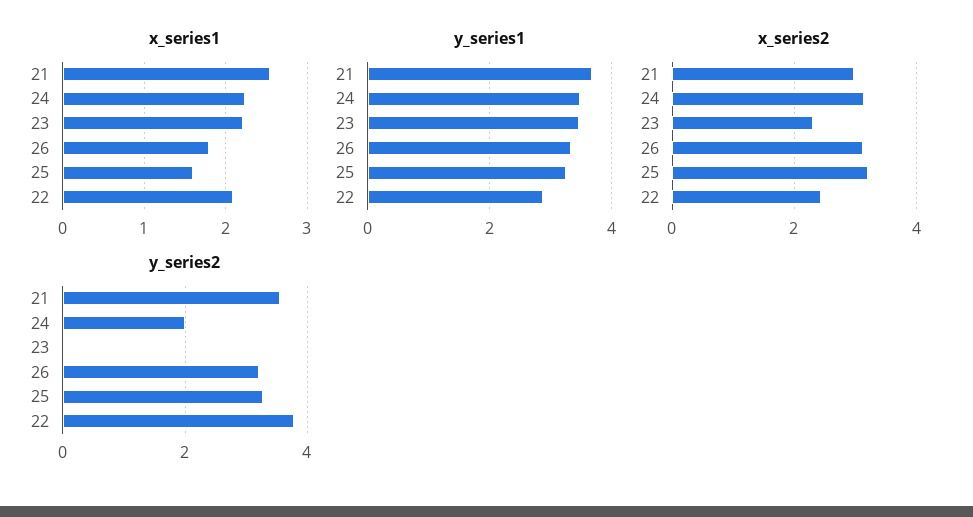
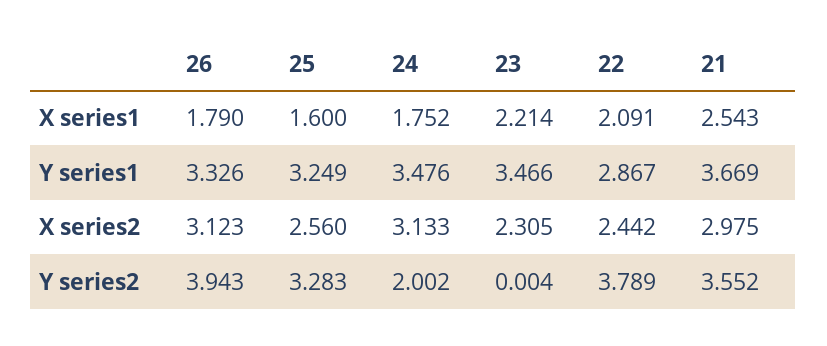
x_series1, 24: 2.2 -> 1.752
x_series2, 25: 3.2 -> 2.56
y_series2, 26: 3.2 -> 3.943

